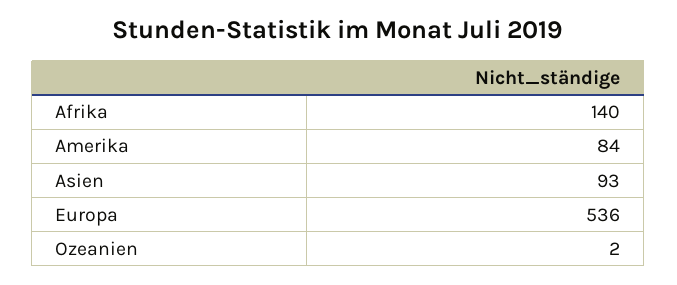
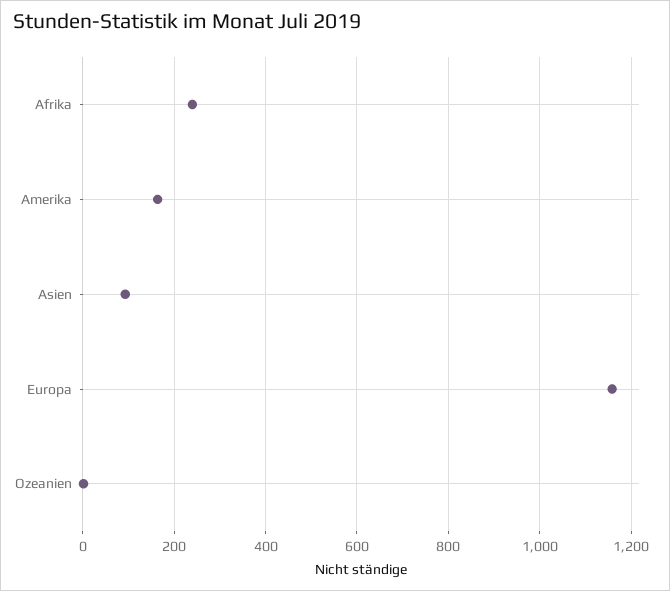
Afrika: 140 -> 240
Amerika: 84 -> 160
Europa: 536 -> 1160

